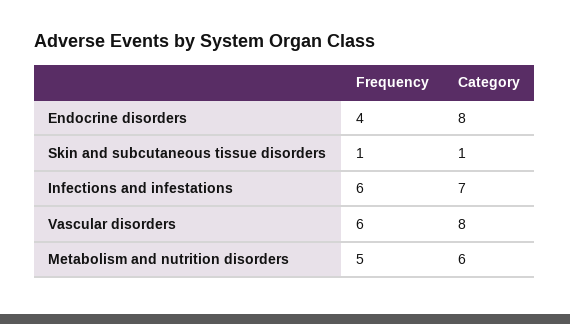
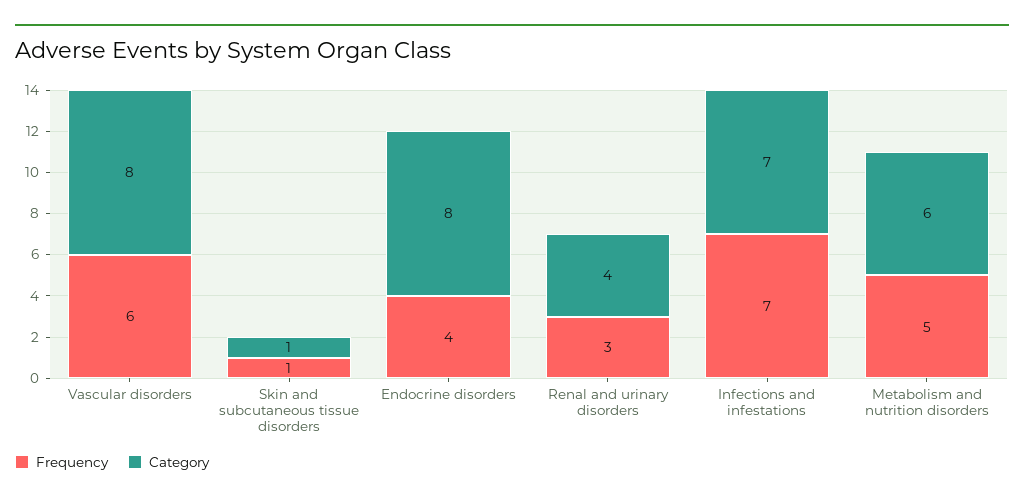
Frequency, Infections and infestations: 6 -> 7
Frequency, Renal and urinary disorders: none -> 3
Category, Renal and urinary disorders: none -> 4

